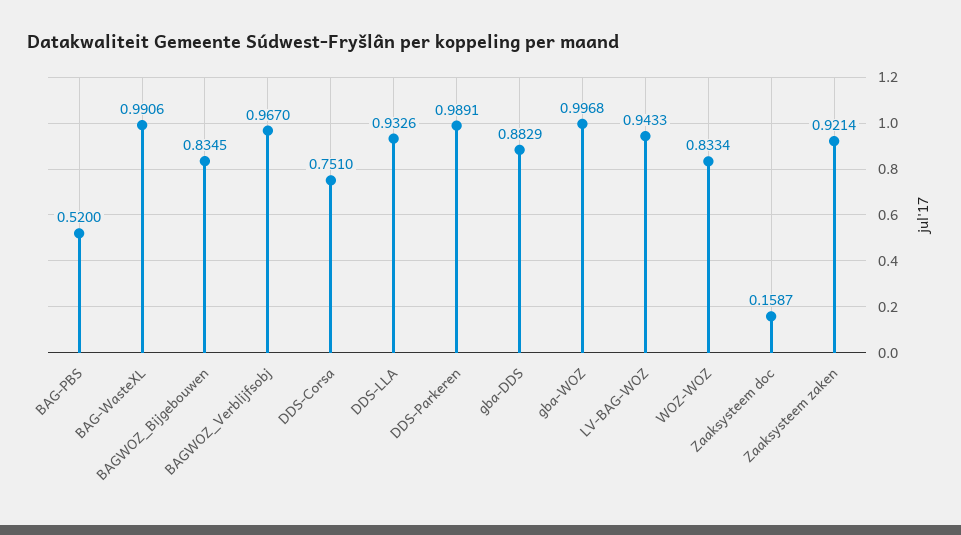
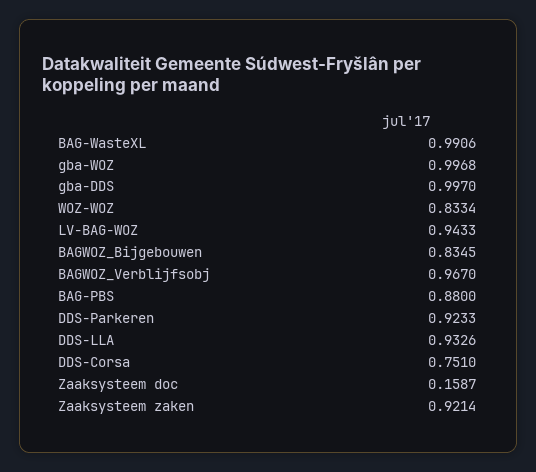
BAG-PBS: 0.52 -> 0.88
DDS-Parkeren: 0.9891 -> 0.9233
gba-DDS: 0.8829 -> 0.997

